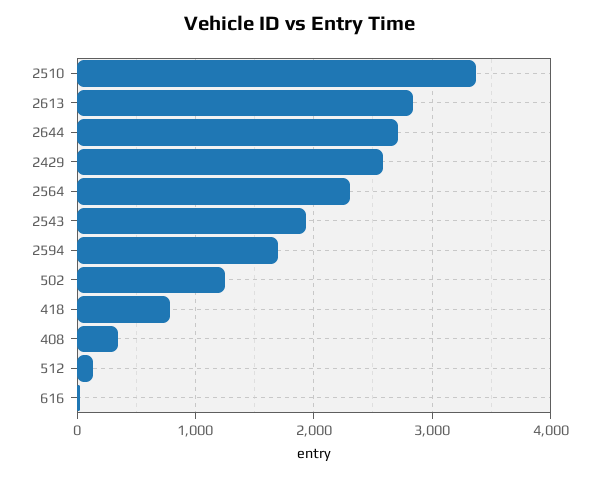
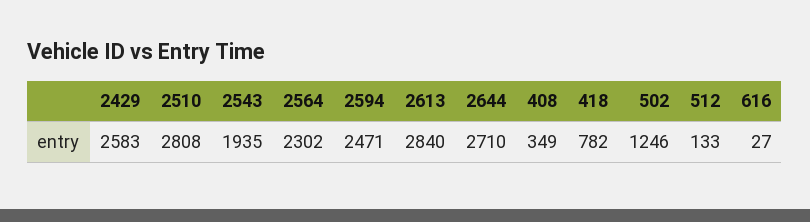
2510: 3400 -> 2808
2594: 1700 -> 2471

